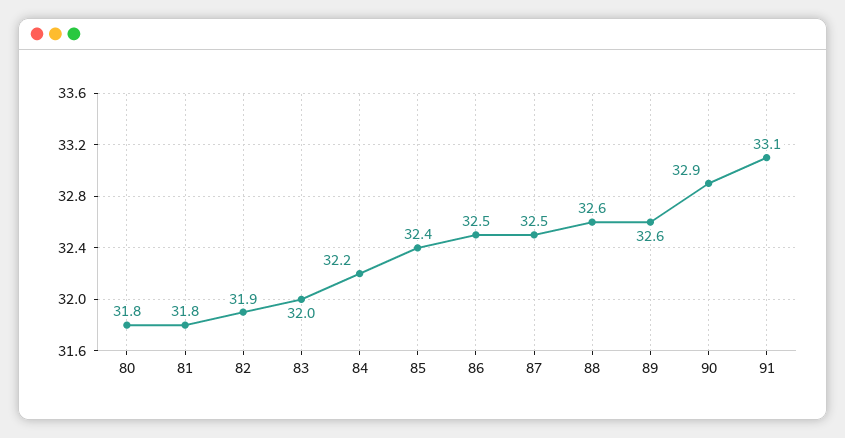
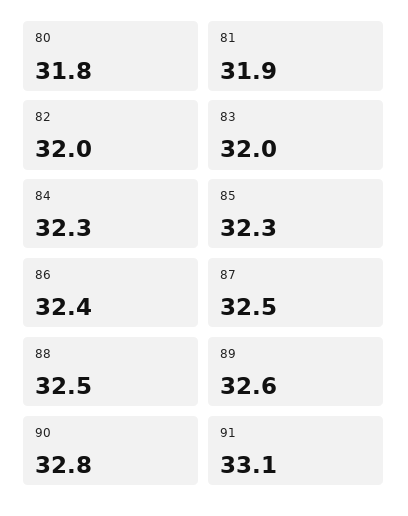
81: 31.8 -> 31.9
82: 31.9 -> 32
84: 32.2 -> 32.3
85: 32.4 -> 32.3
86: 32.5 -> 32.4
88: 32.6 -> 32.5
90: 32.9 -> 32.8

